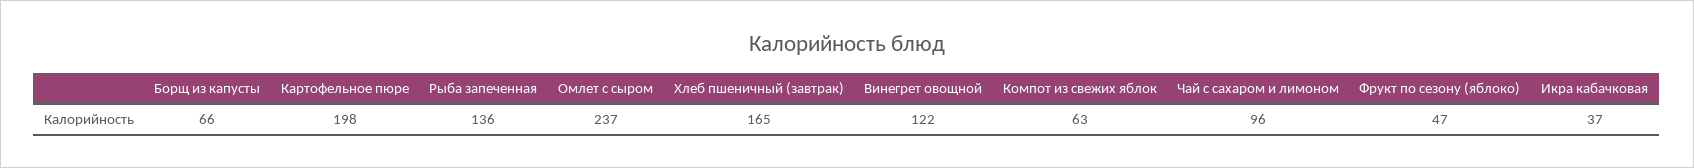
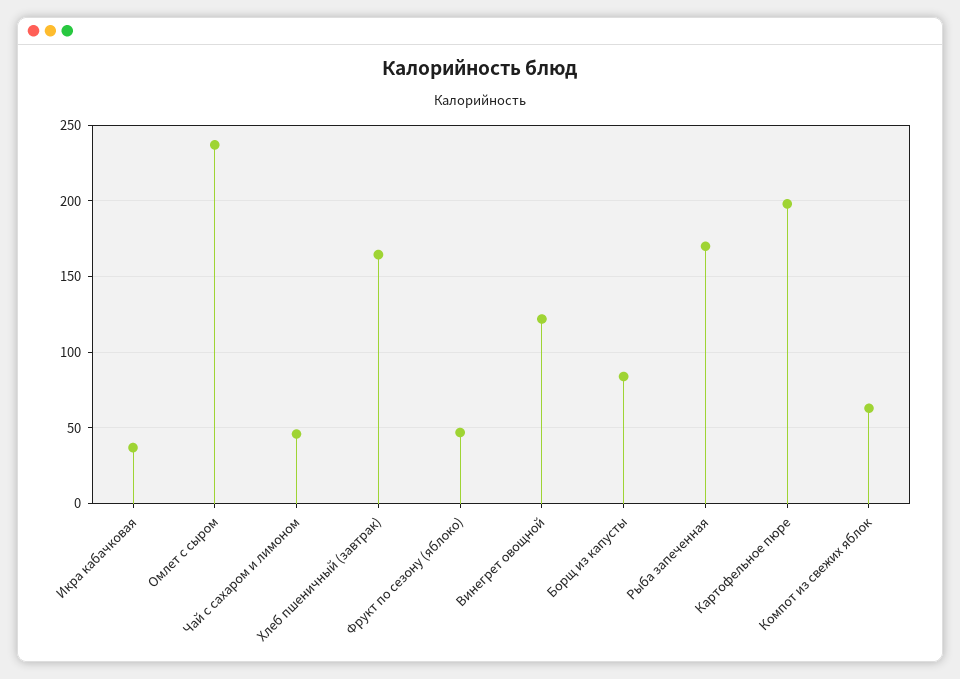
Борщ из капусты: 66 -> 85
Рыба запеченная: 136 -> 170
Чай с сахаром и лимоном: 96 -> 45

